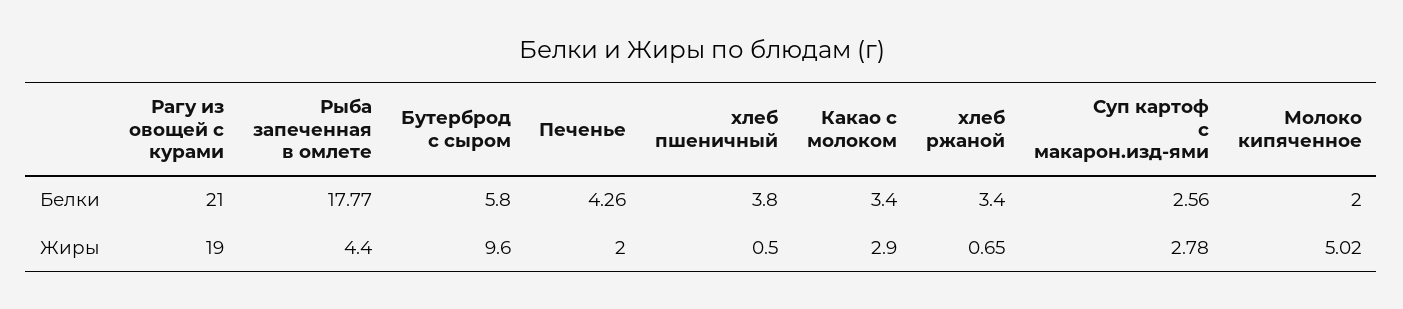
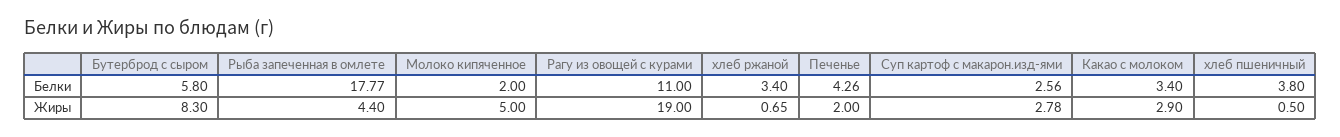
Рагу из овощей с курами, Белки: 21 -> 11
Бутерброд с сыром, Жиры: 9.6 -> 8.3
Молоко кипяченное, Жиры: 5.02 -> 5

